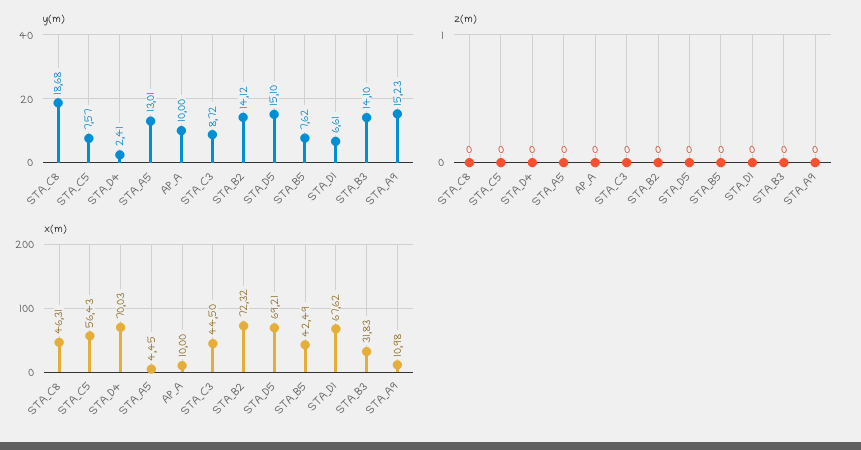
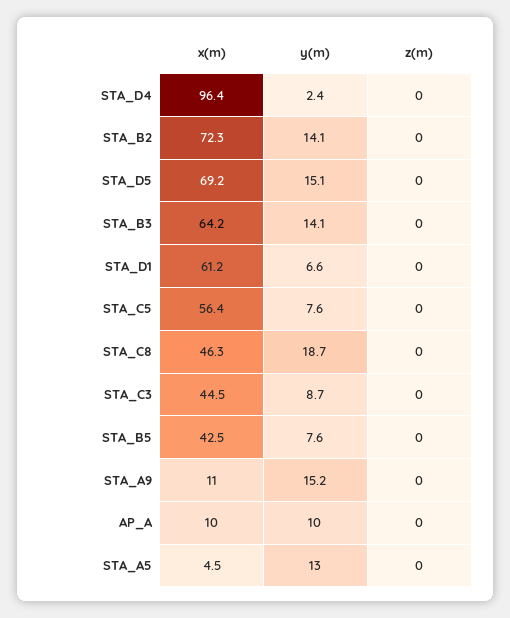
x(m), STA_D4: 70.03 -> 96.4
x(m), STA_D1: 67.62 -> 61.2
x(m), STA_B3: 31.83 -> 64.2

